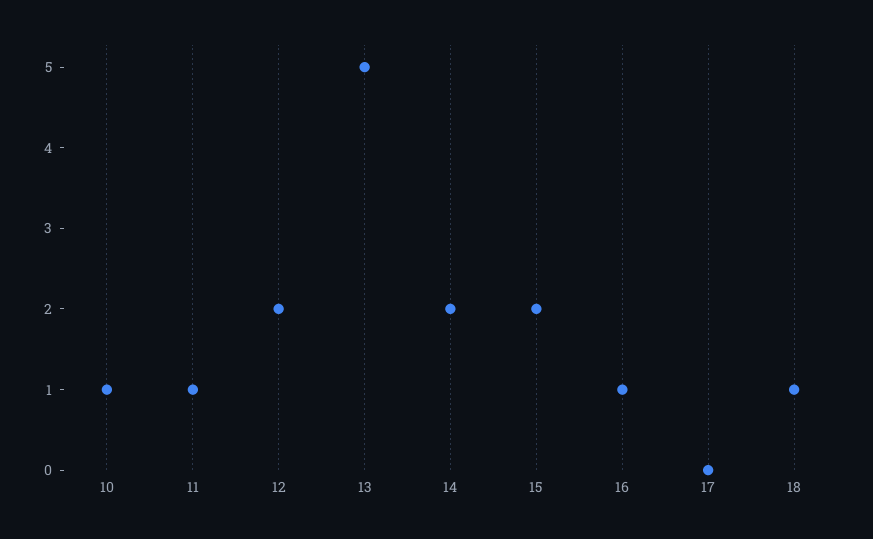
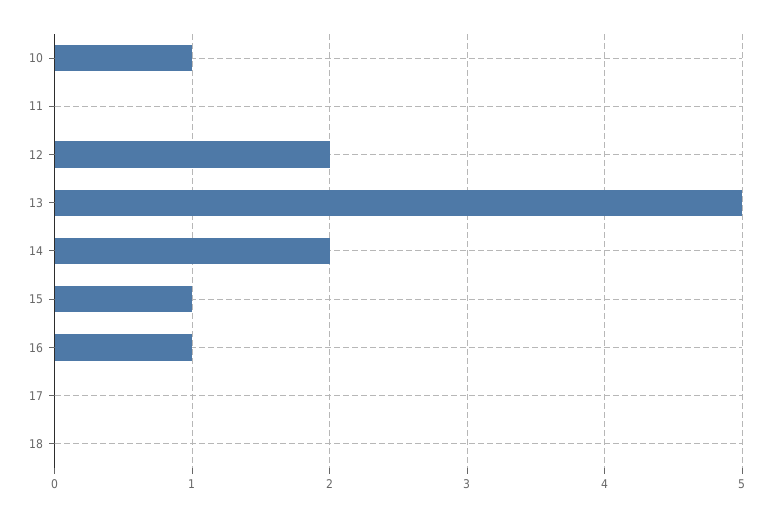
11: 1 -> 0
15: 2 -> 1
18: 1 -> 0

